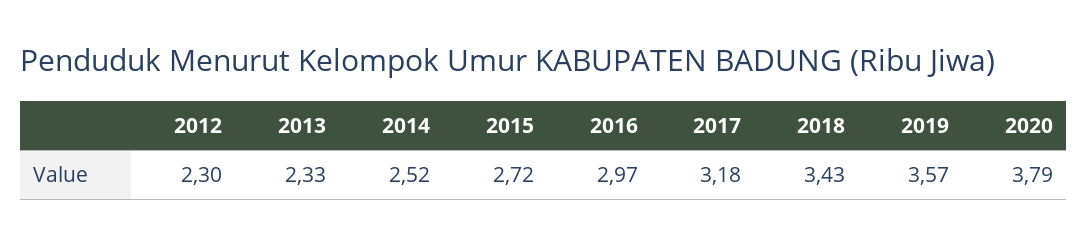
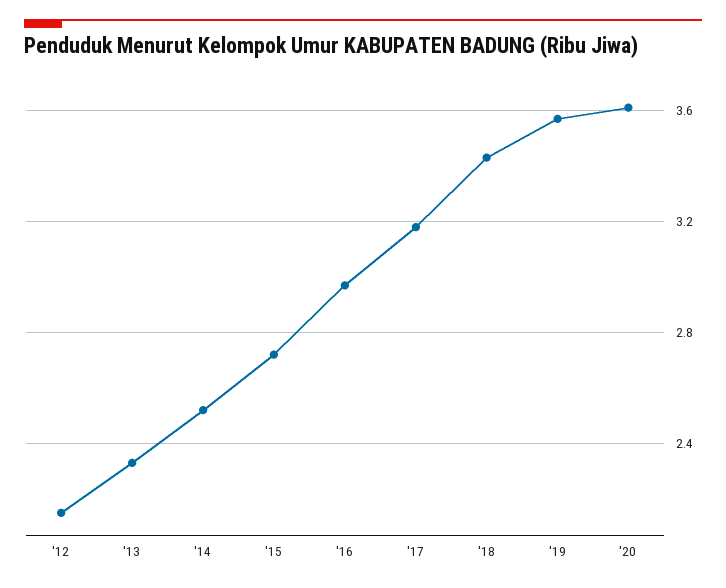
2012: 2.3 -> 2.15
2020: 3.79 -> 3.6

